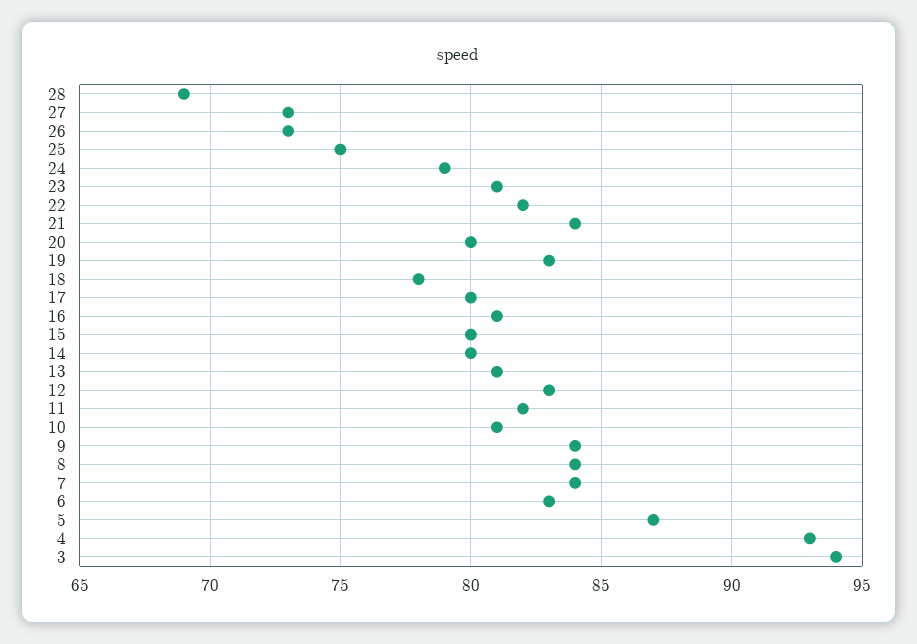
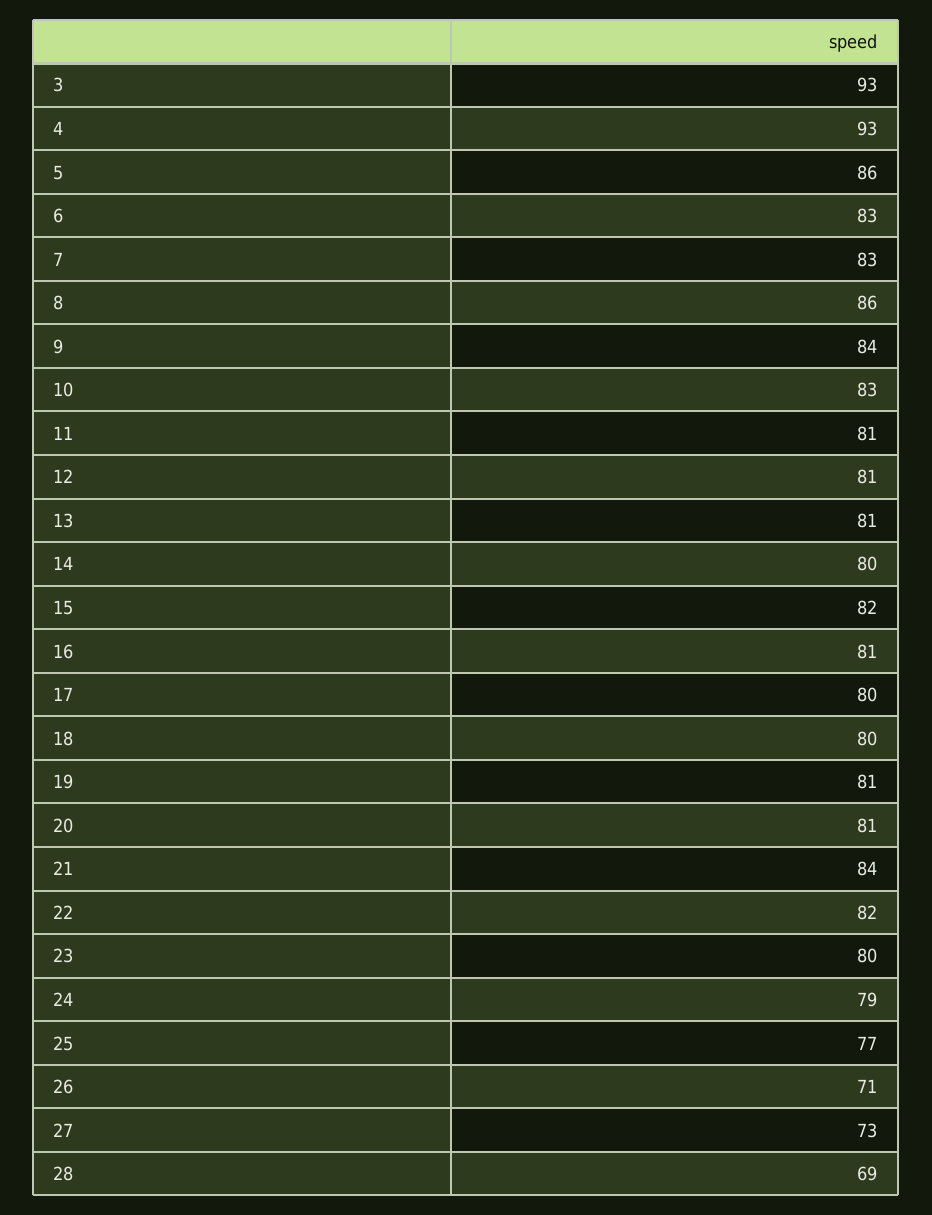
26: 73 -> 71
25: 75 -> 77
23: 81 -> 80
20: 80 -> 81
19: 83 -> 81
18: 78 -> 80
15: 80 -> 82
12: 83 -> 81
11: 82 -> 81
10: 81 -> 83
8: 84 -> 86
7: 84 -> 83
5: 87 -> 86
3: 94 -> 93

